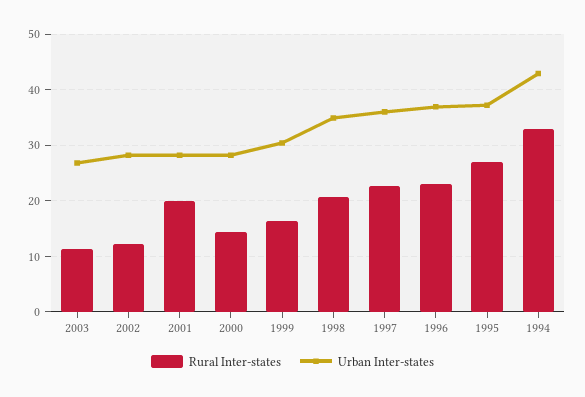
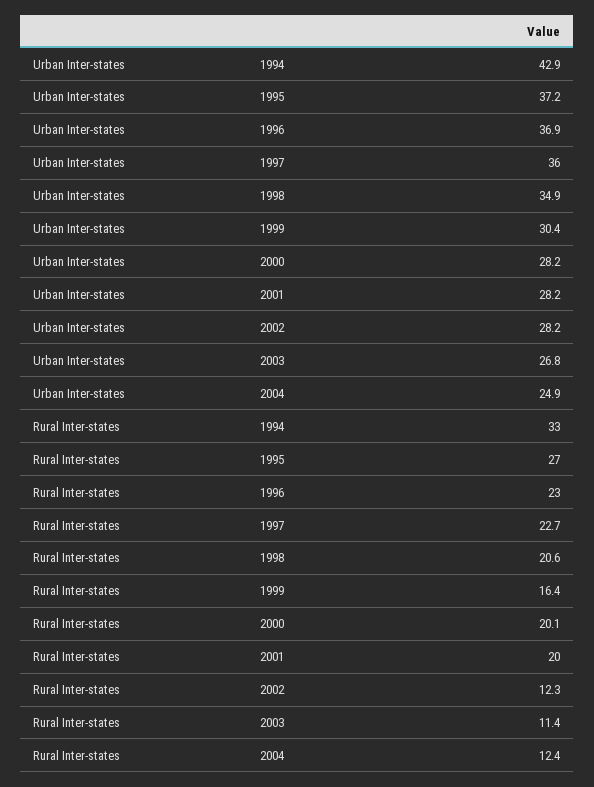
Rural Inter-states, 2000: 14 -> 20.1
Urban Inter-states, 2004: none -> 24.9
Rural Inter-states, 2004: none -> 12.4

